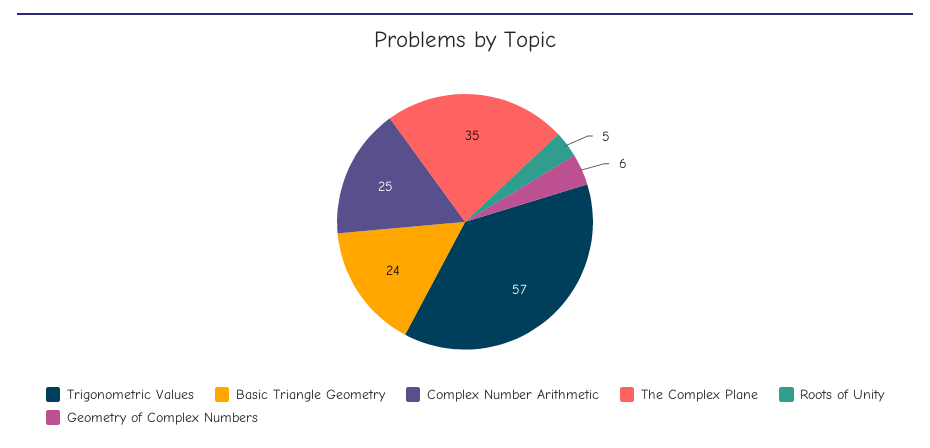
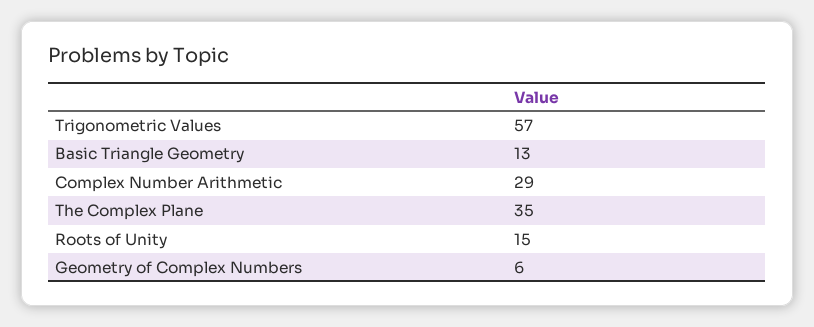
Basic Triangle Geometry: 24 -> 13
Complex Number Arithmetic: 25 -> 29
Roots of Unity: 5 -> 15

